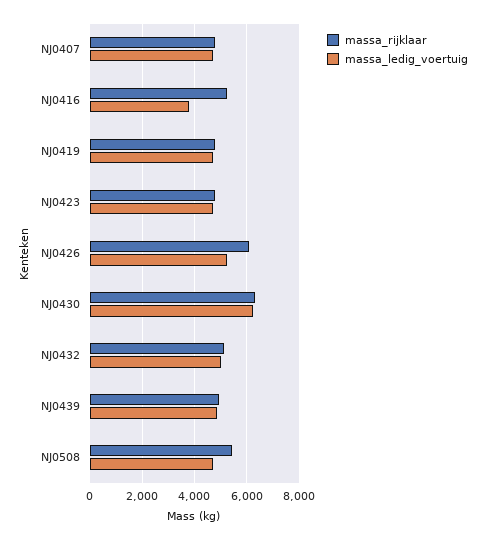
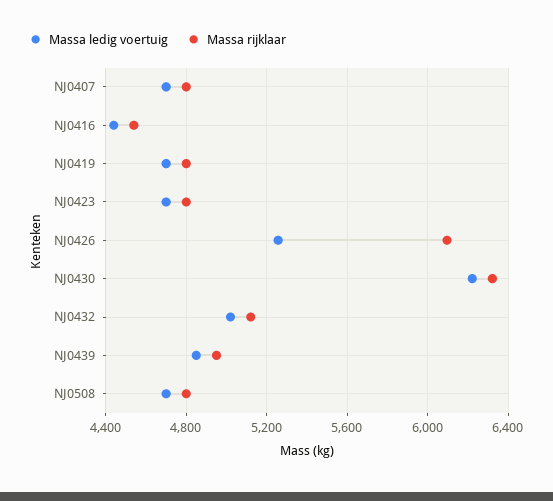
massa_rijklaar, NJ0416: 5250 -> 4550
massa_ledig_voertuig, NJ0416: 3750 -> 4450
massa_rijklaar, NJ0508: 5500 -> 4800

